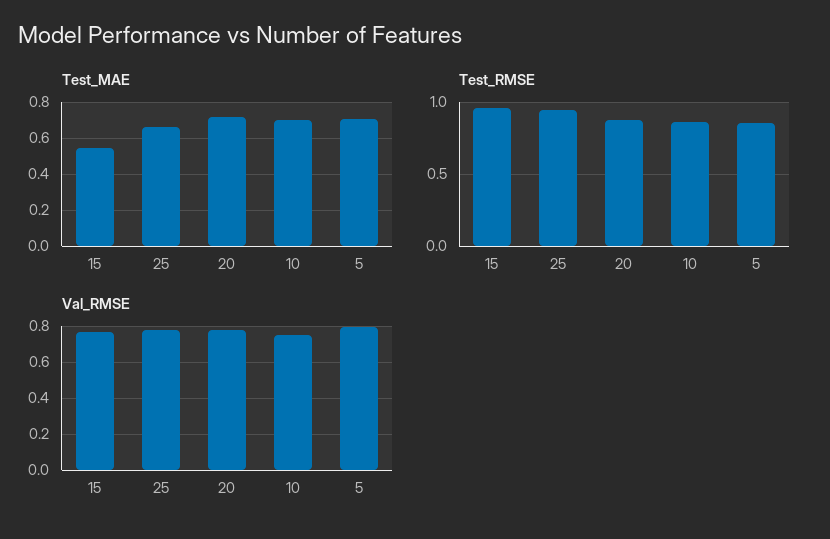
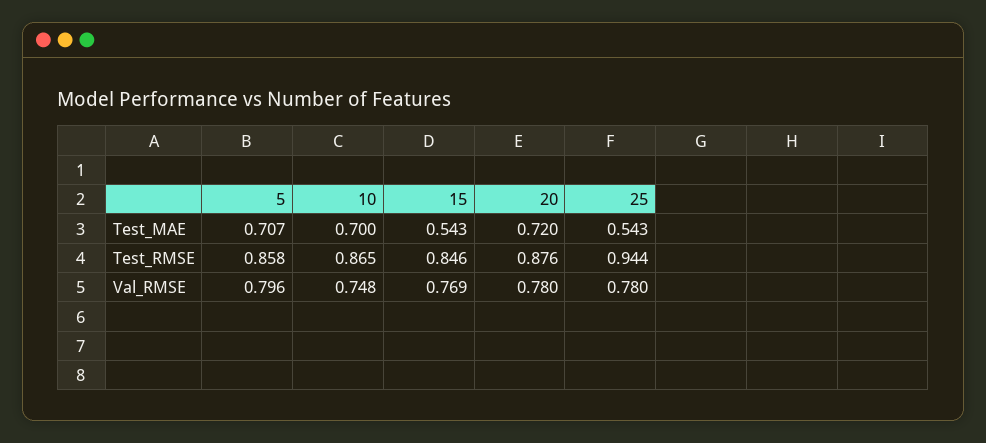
Test_MAE, 25: 0.65 -> 0.543
Test_RMSE, 15: 0.95 -> 0.846

